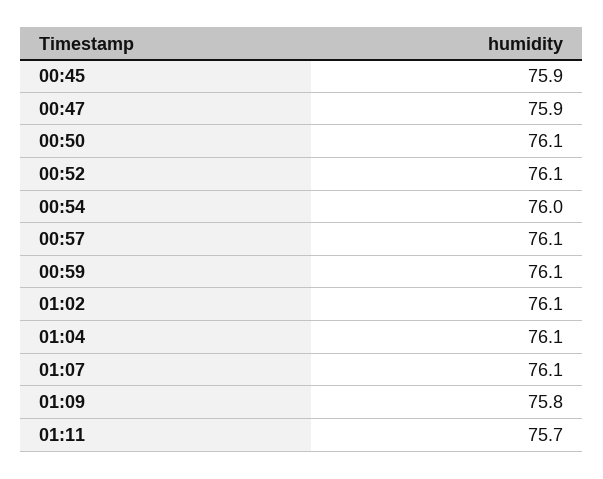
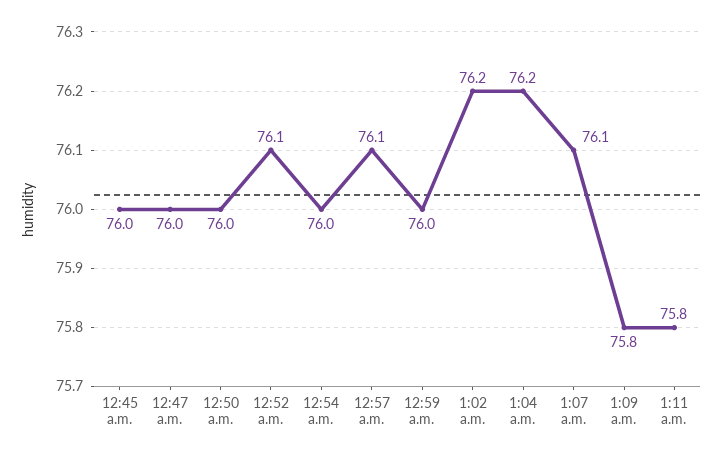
00:45: 75.9 -> 76
00:47: 75.9 -> 76
00:50: 76.1 -> 76
00:59: 76.1 -> 76
01:02: 76.1 -> 76.2
01:04: 76.1 -> 76.2
01:11: 75.7 -> 75.8

